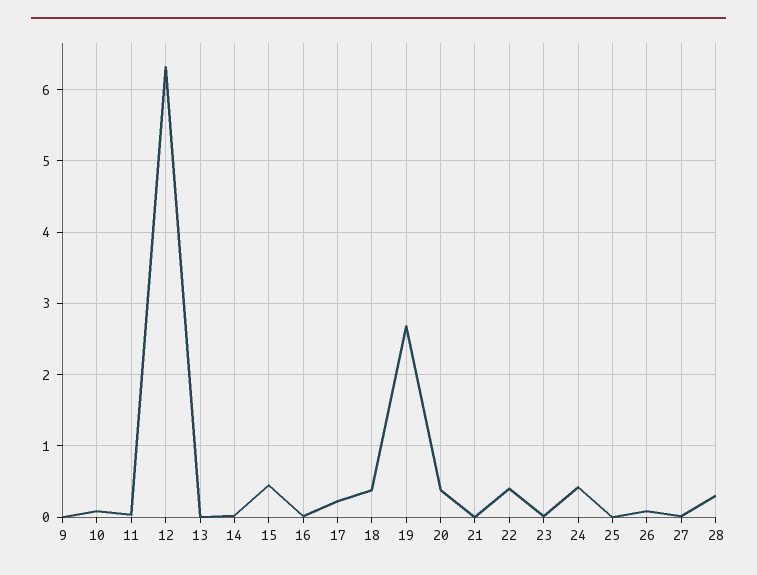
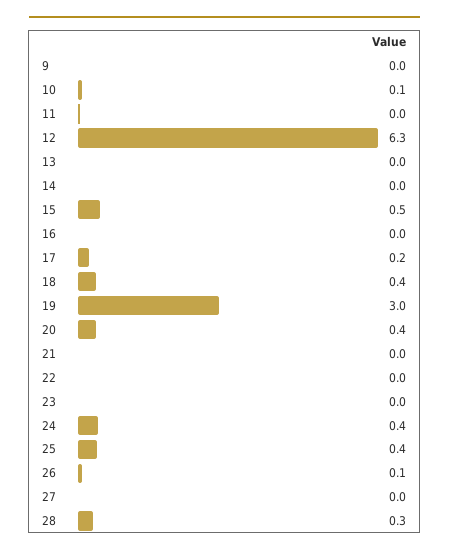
19: 2.7 -> 3
22: 0.4 -> 0
25: 0 -> 0.4

